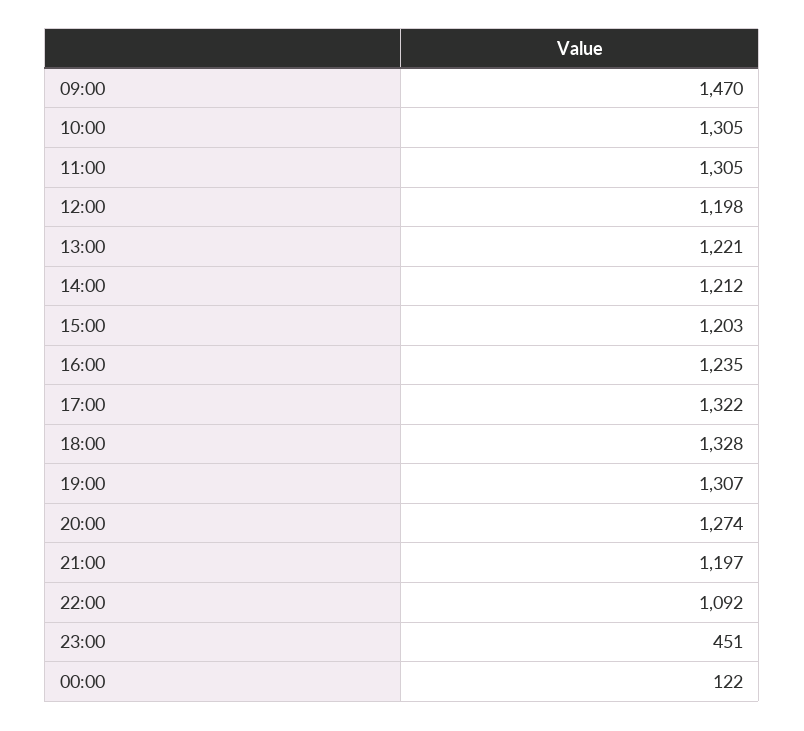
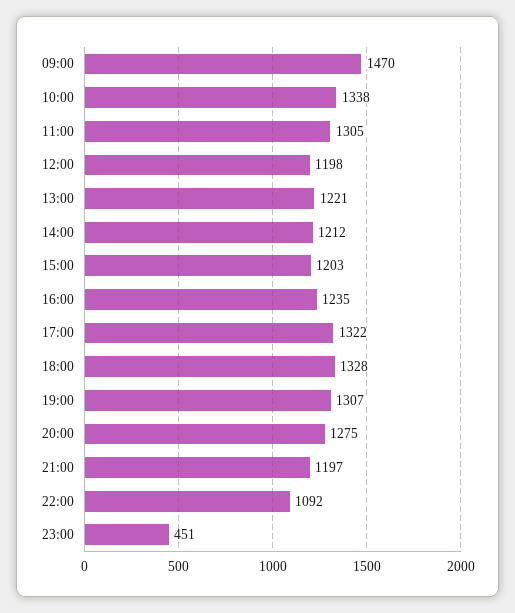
10:00: 1305 -> 1338
20:00: 1274 -> 1275
00:00: 122 -> none

